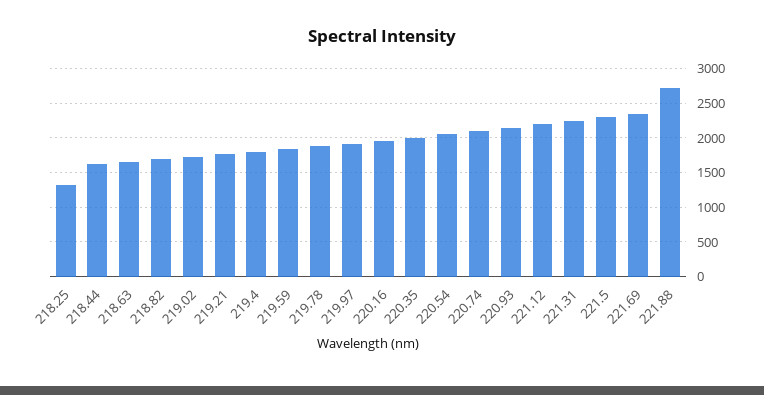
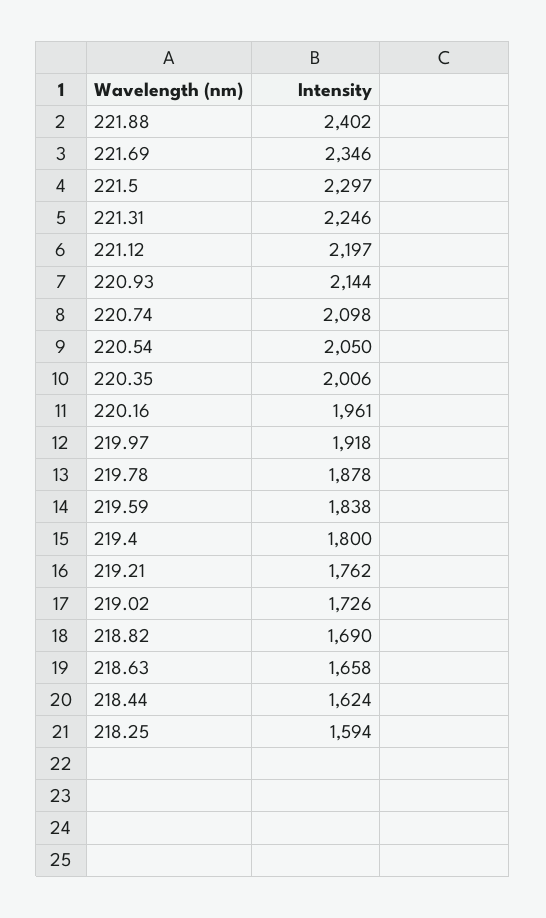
218.25: 1300 -> 1594
221.88: 2700 -> 2402

